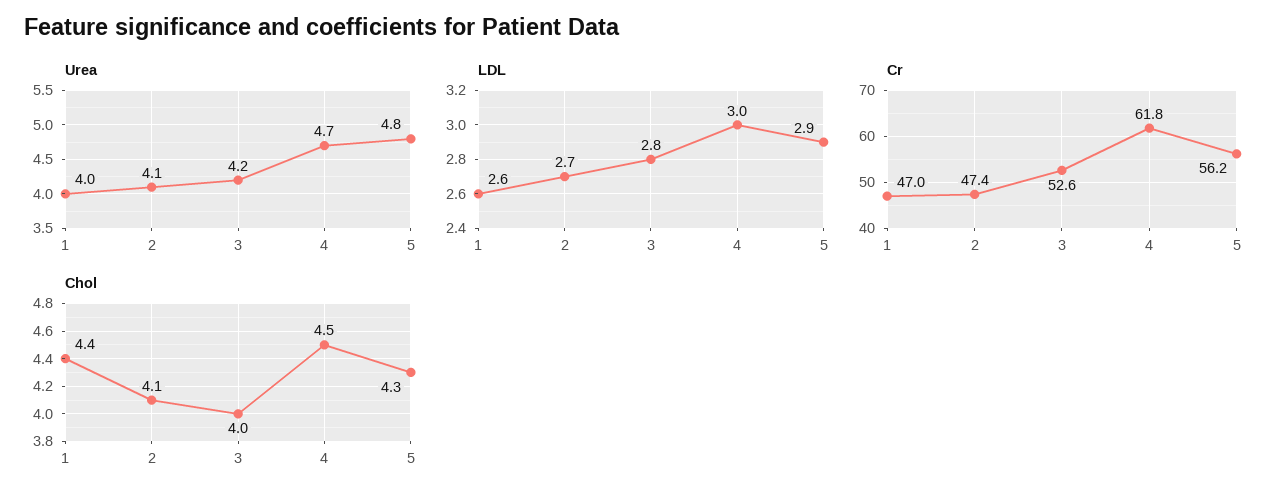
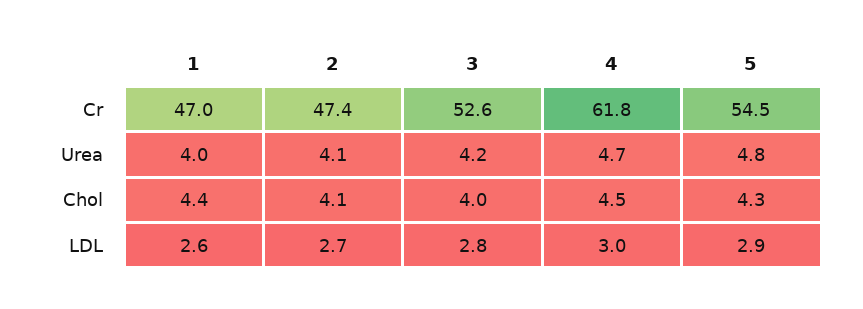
Cr, 5: 56.2 -> 54.5

